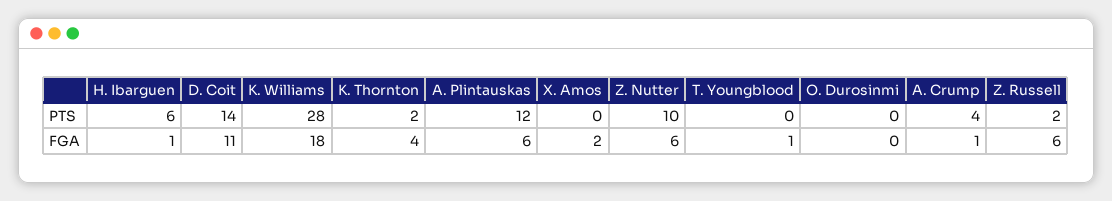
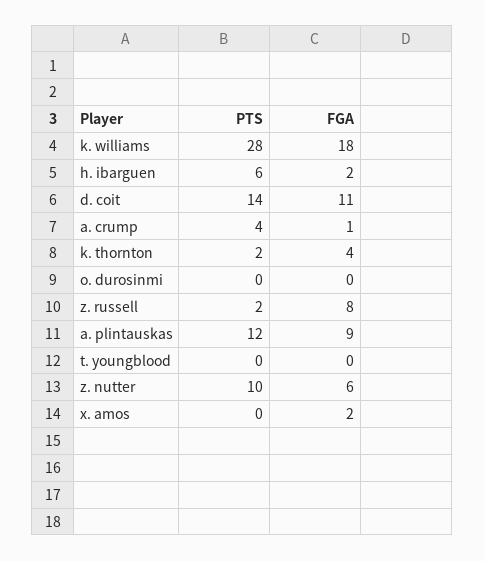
H. Ibarguen, FGA: 1 -> 2
A. Plintauskas, FGA: 6 -> 9
T. Youngblood, FGA: 1 -> 0
Z. Russell, FGA: 6 -> 8

